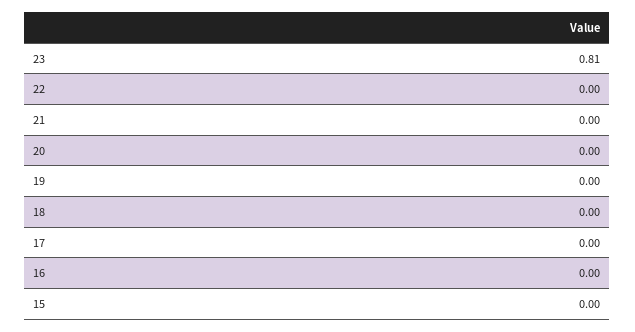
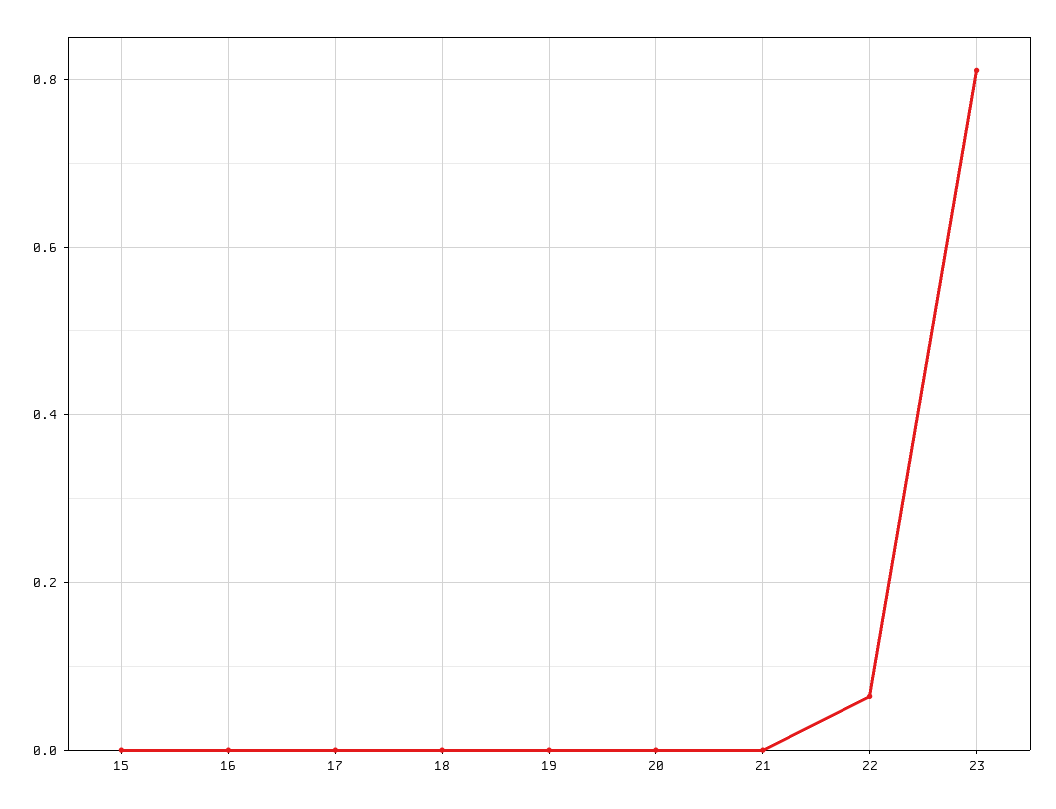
22: 0 -> 0.06

